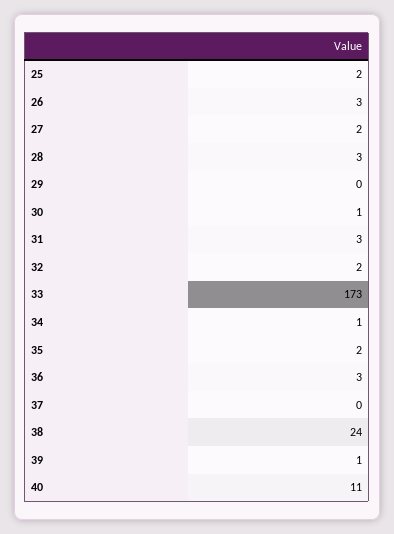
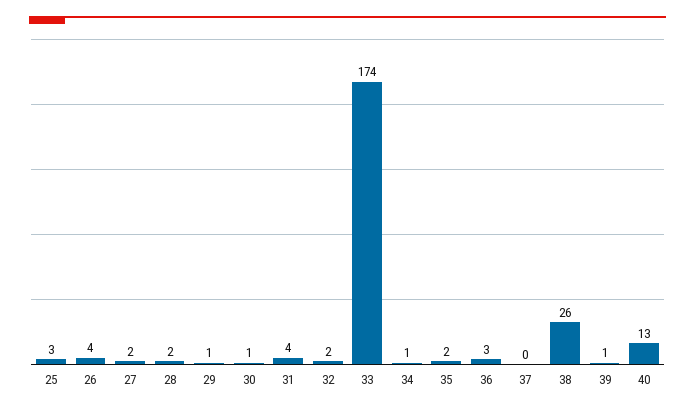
25: 2 -> 3
26: 3 -> 4
28: 3 -> 2
29: 0 -> 1
31: 3 -> 4
33: 173 -> 174
38: 24 -> 26
40: 11 -> 13

